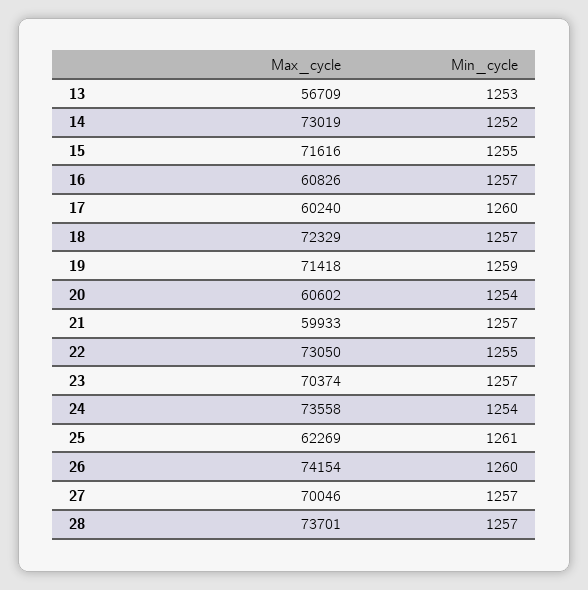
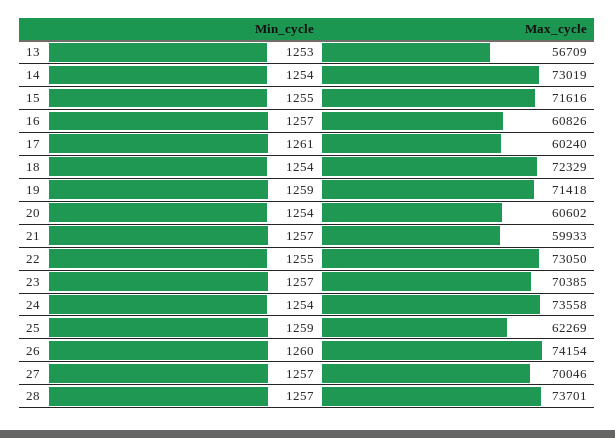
Min_cycle, 14: 1252 -> 1254
Min_cycle, 17: 1260 -> 1261
Min_cycle, 18: 1257 -> 1254
Max_cycle, 23: 70374 -> 70385
Min_cycle, 25: 1261 -> 1259

